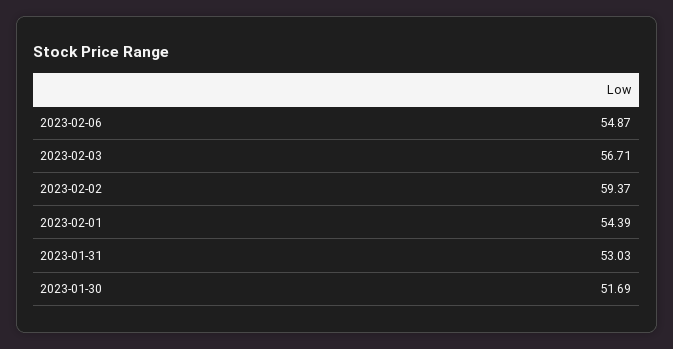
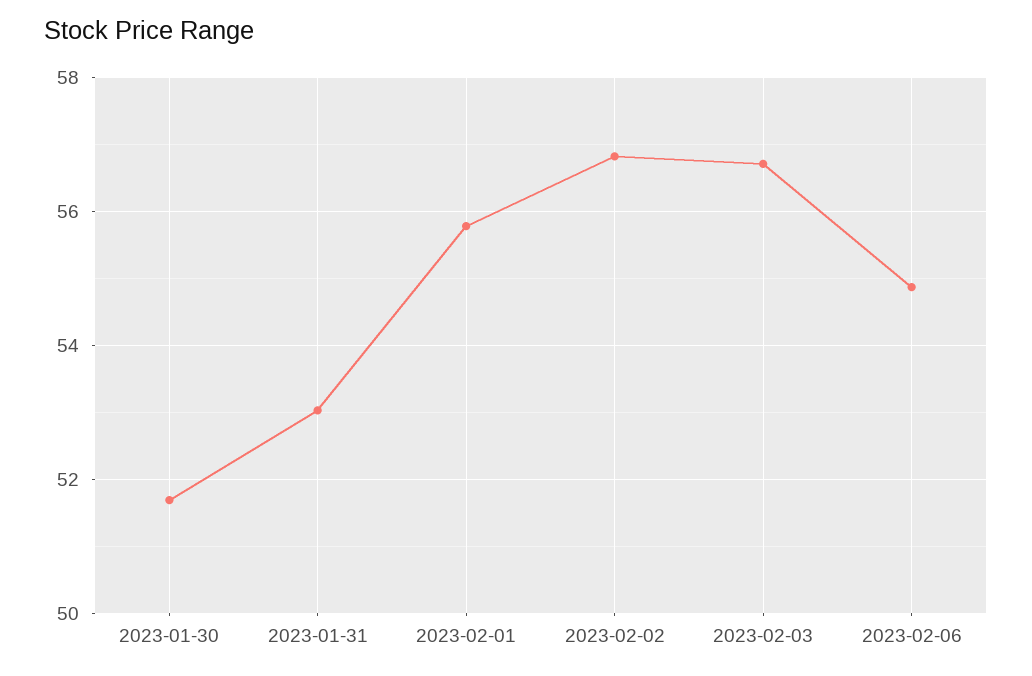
2023-02-02: 59.37 -> 56.8
2023-02-01: 54.39 -> 55.8

